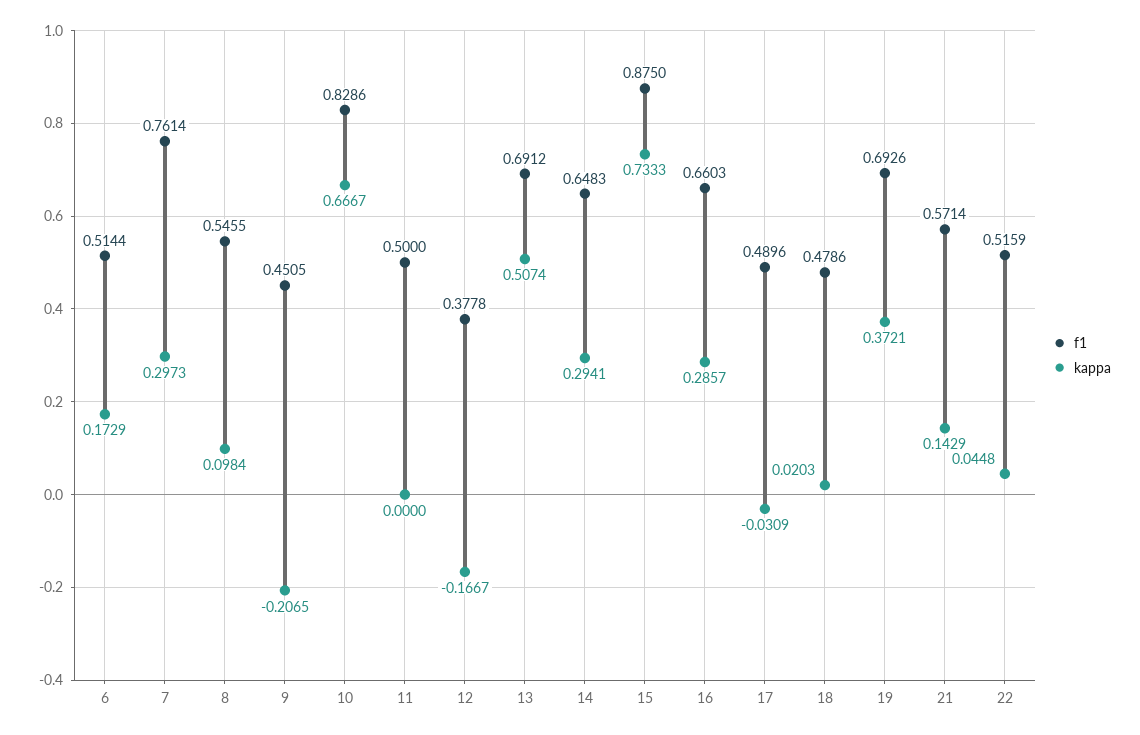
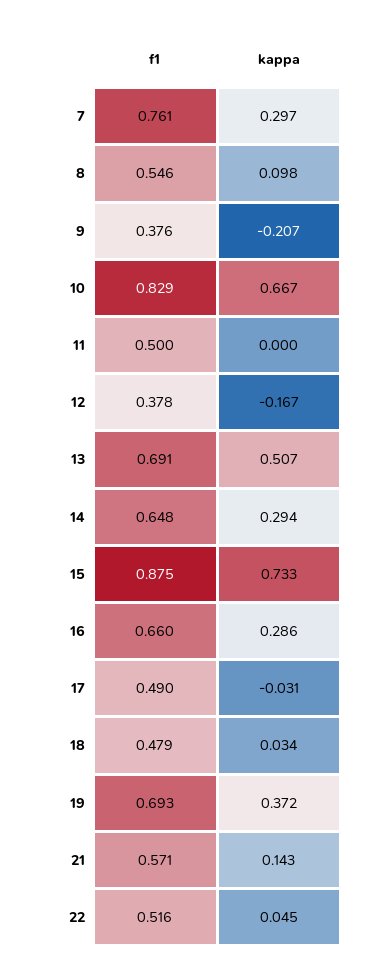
f1, 6: 0.5144 -> none
kappa, 6: 0.1729 -> none
f1, 9: 0.4505 -> 0.376
kappa, 18: 0.0203 -> 0.034

